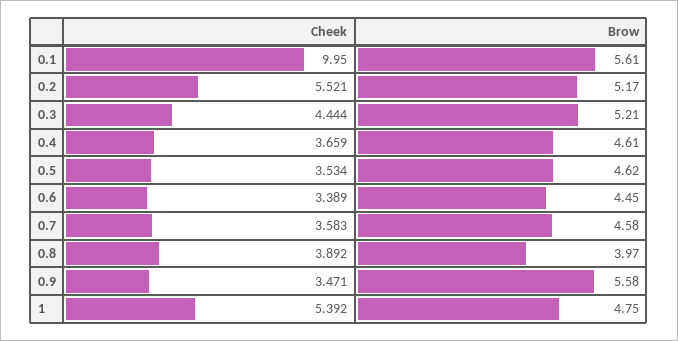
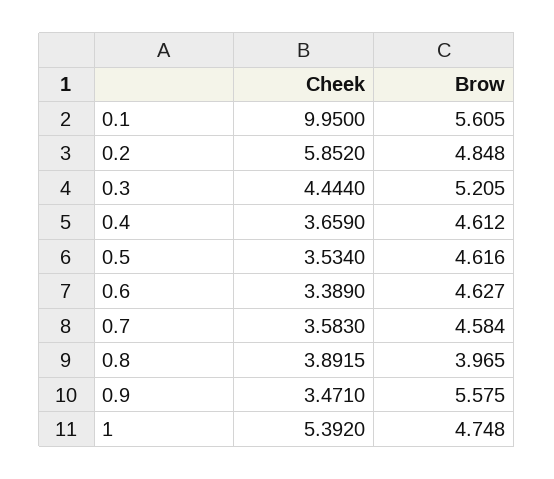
Cheek, 0.2: 5.521 -> 5.852
Brow, 0.2: 5.17 -> 4.848
Brow, 0.6: 4.45 -> 4.627

